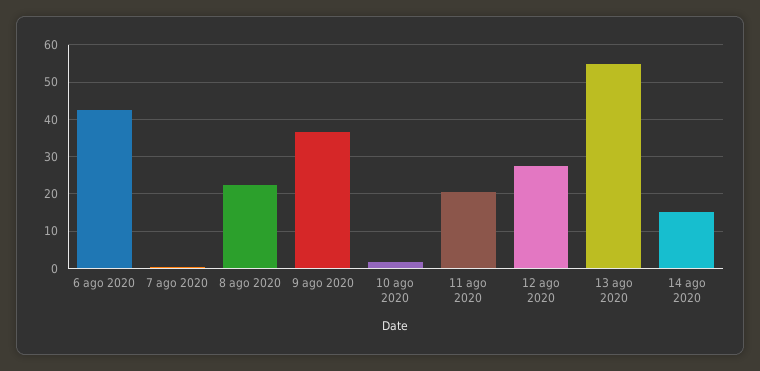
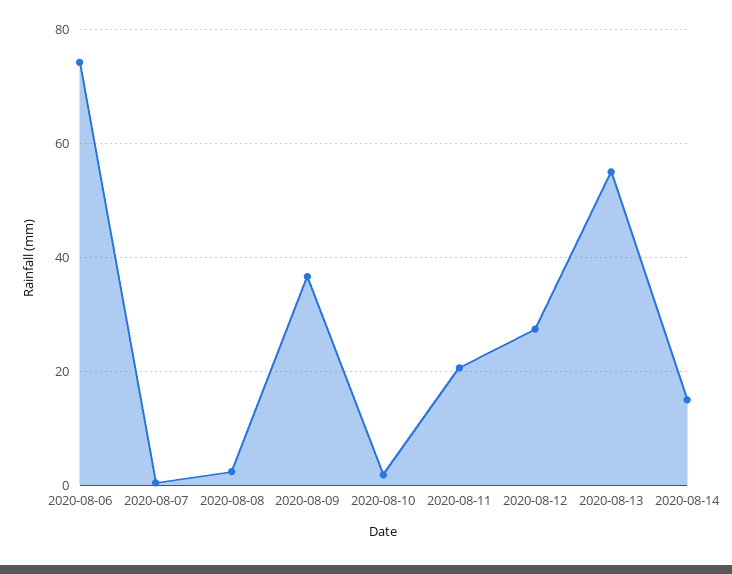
6 ago 2020: 42 -> 74
8 ago 2020: 22 -> 2

